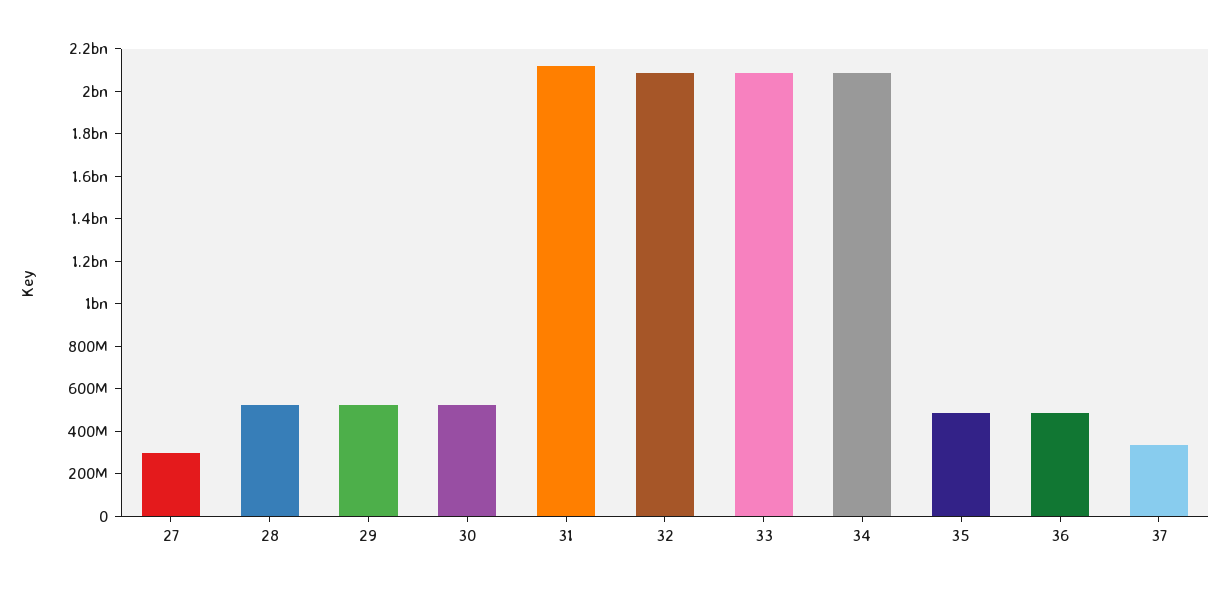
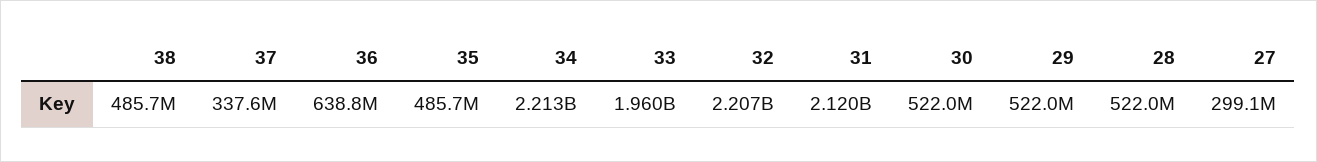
32: 2100000000 -> 2207000000
33: 2100000000 -> 1960000000
34: 2100000000 -> 2213000000
36: 500000000 -> 638800000
38: none -> 485700000

